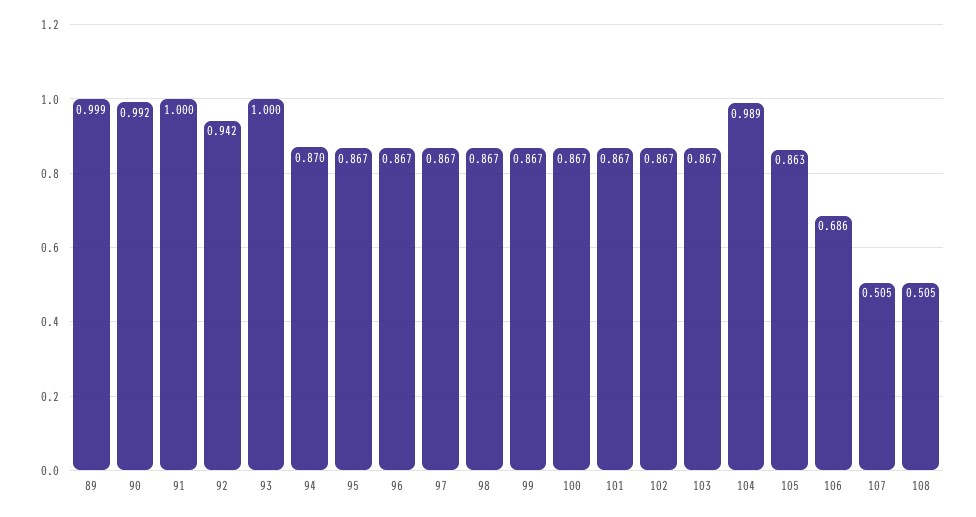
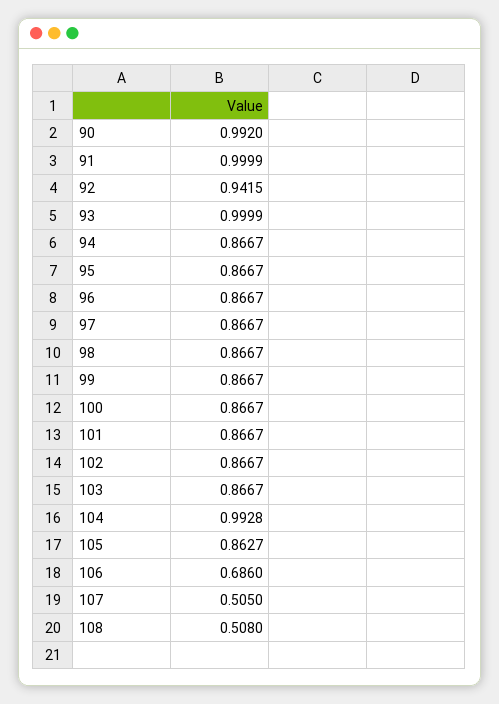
89: 0.999 -> none
94: 0.87 -> 0.8667
104: 0.989 -> 0.9928
108: 0.505 -> 0.508

